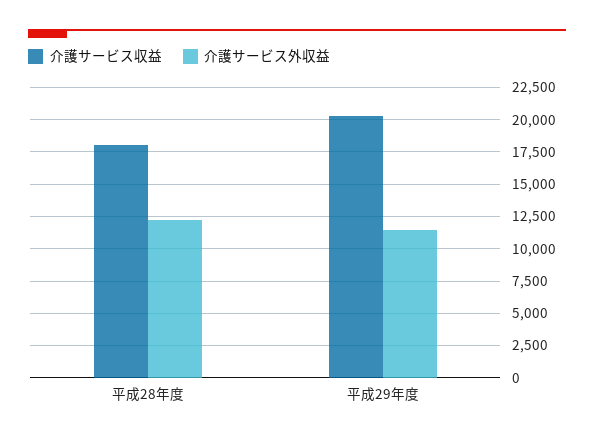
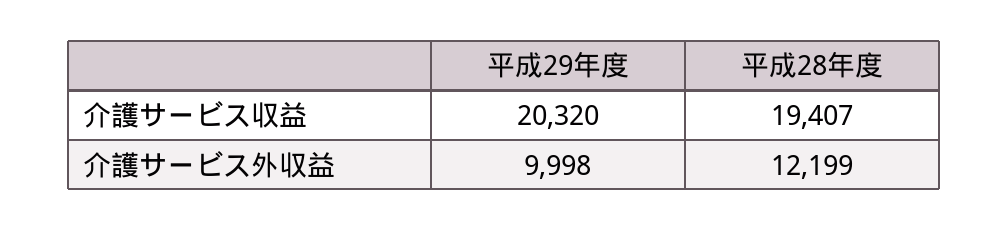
介護サービス収益, 平成28年度: 18000 -> 19407
介護サービス外収益, 平成29年度: 11500 -> 9998

